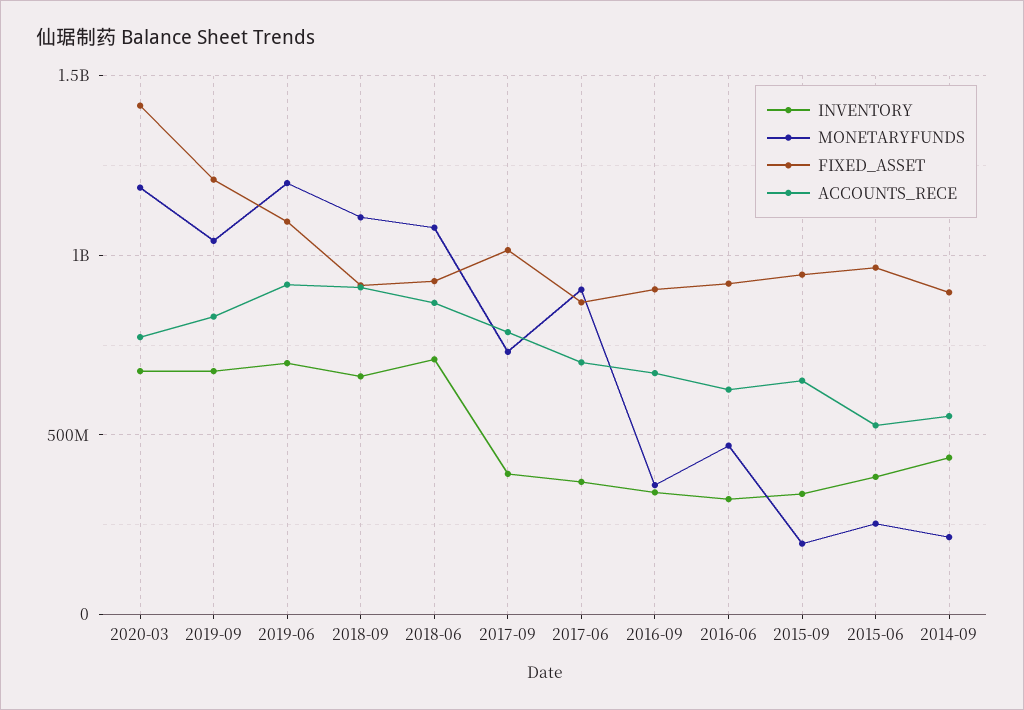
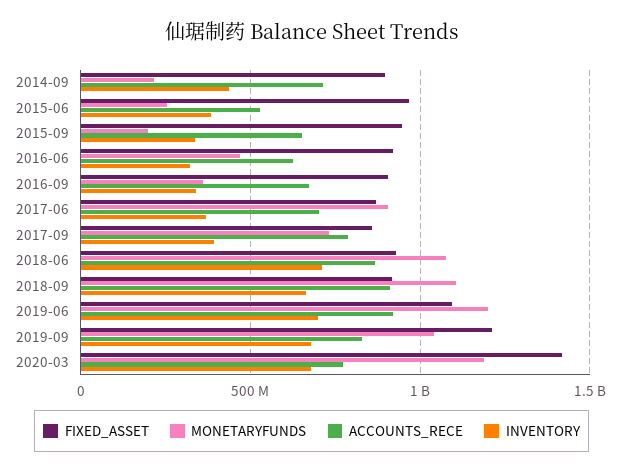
FIXED_ASSET, 2017-09: 1000000000 -> 850000000
ACCOUNTS_RECE, 2014-09: 550000000 -> 700000000

